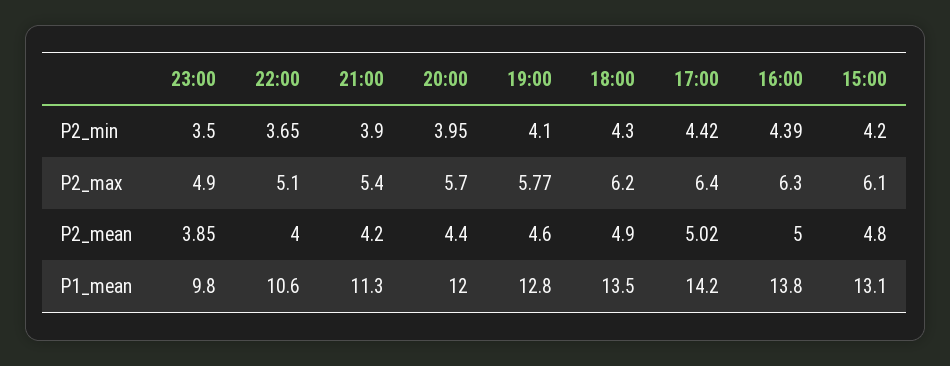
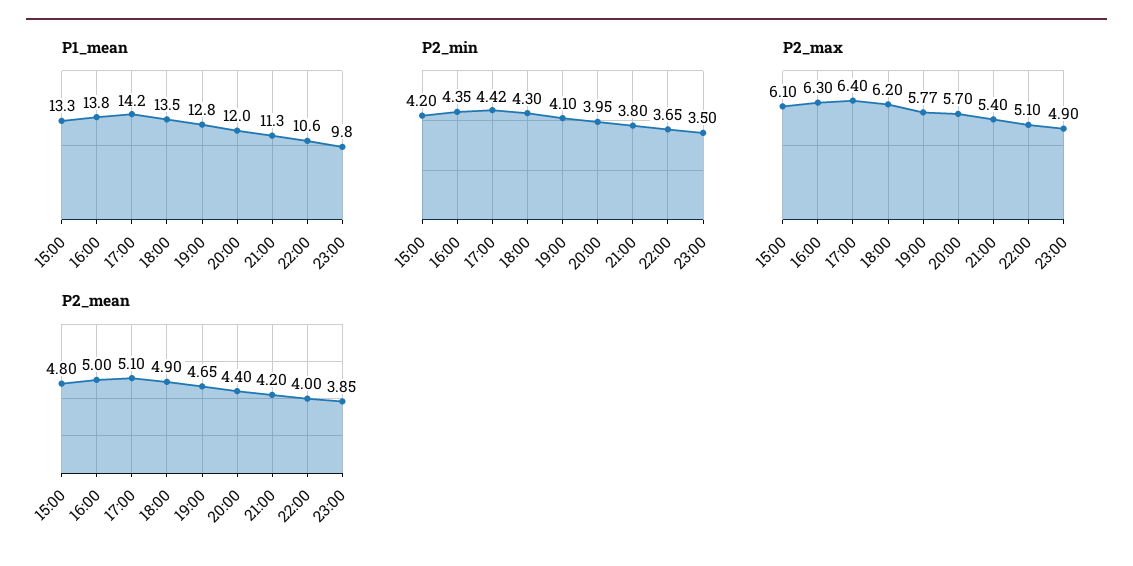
P2_min, 21:00: 3.9 -> 3.8
P2_min, 16:00: 4.39 -> 4.35
P2_mean, 19:00: 4.6 -> 4.65
P2_mean, 17:00: 5.02 -> 5.1
P1_mean, 15:00: 13.1 -> 13.3

